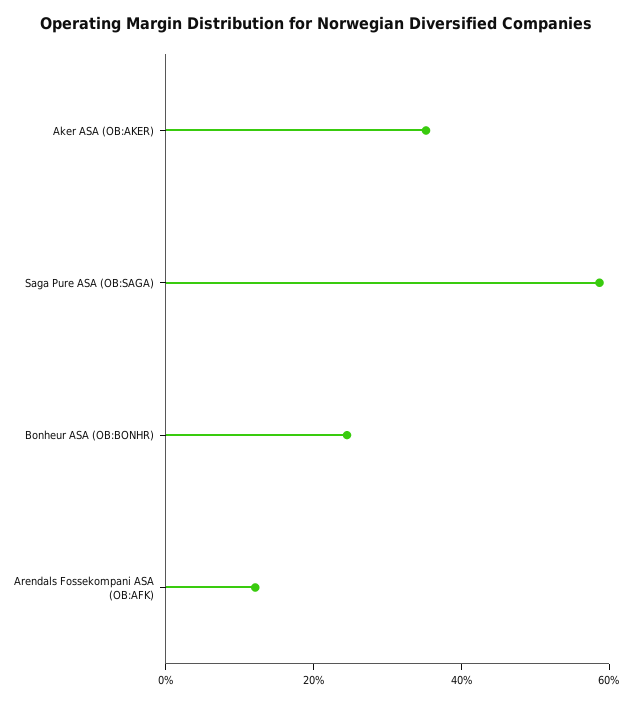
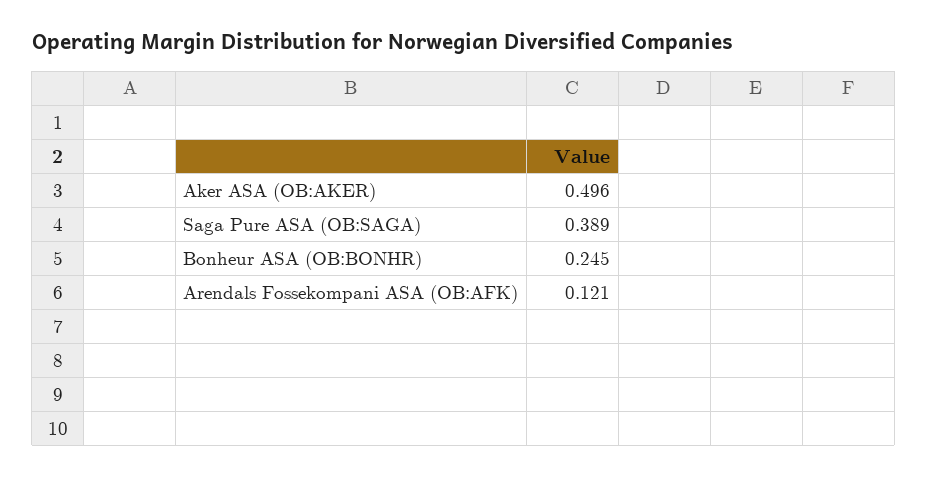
Aker ASA (OB:AKER): 0.35 -> 0.496
Saga Pure ASA (OB:SAGA): 0.6 -> 0.389

